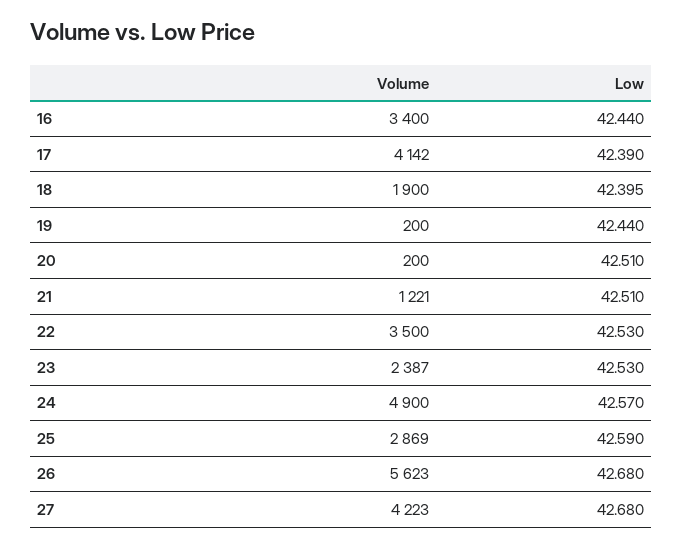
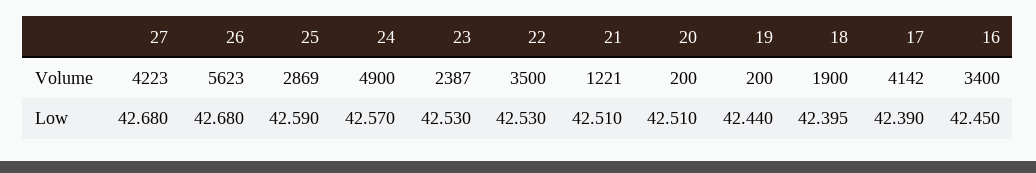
Low, 16: 42.44 -> 42.45

